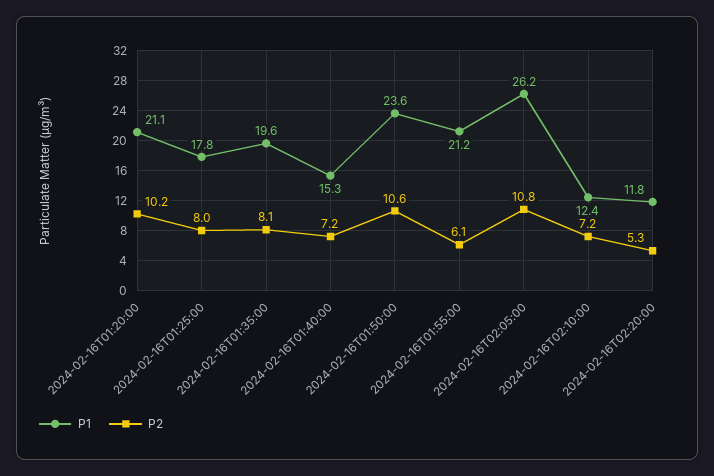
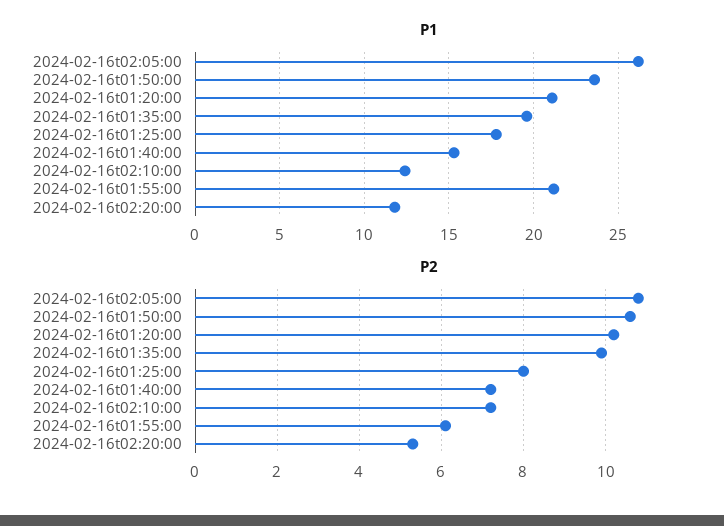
P2, 2024-02-16T01:35:00: 8.1 -> 10

